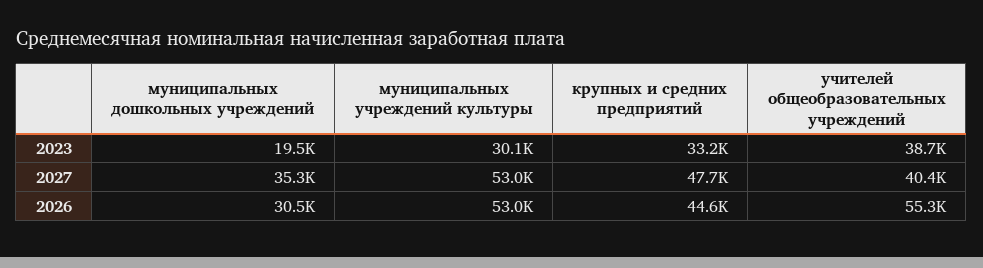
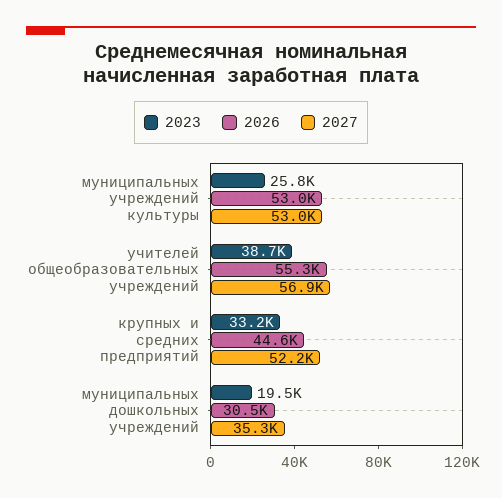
2023, муниципальных учреждений культуры: 30100 -> 25800
2027, крупных и средних предприятий: 47700 -> 52200
2027, учителей общеобразовательных учреждений: 40400 -> 56900

